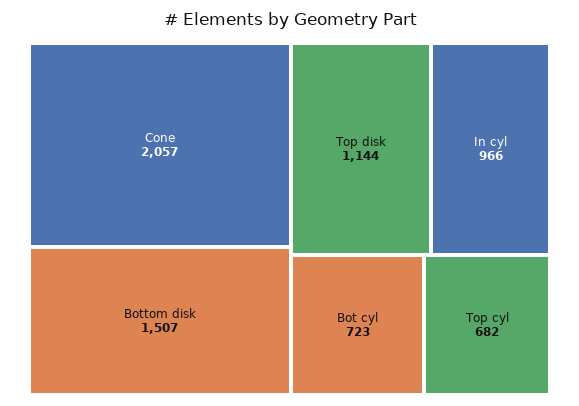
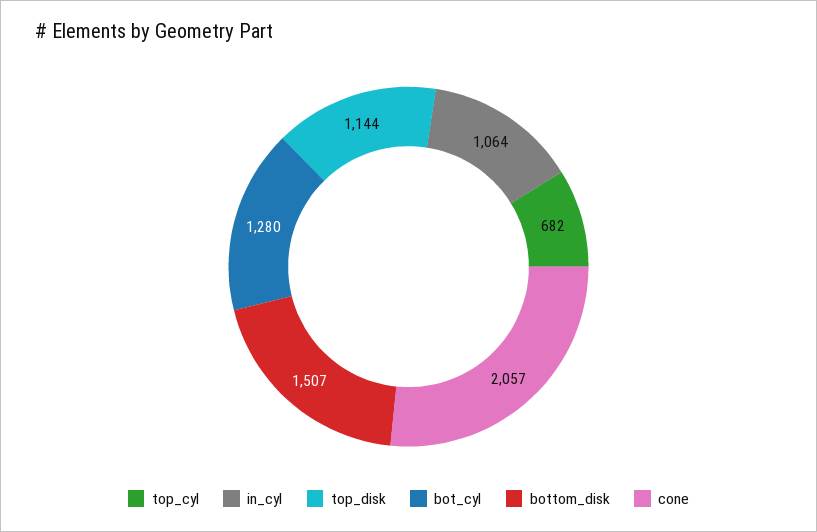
In cyl: 966 -> 1064
Bot cyl: 723 -> 1280

